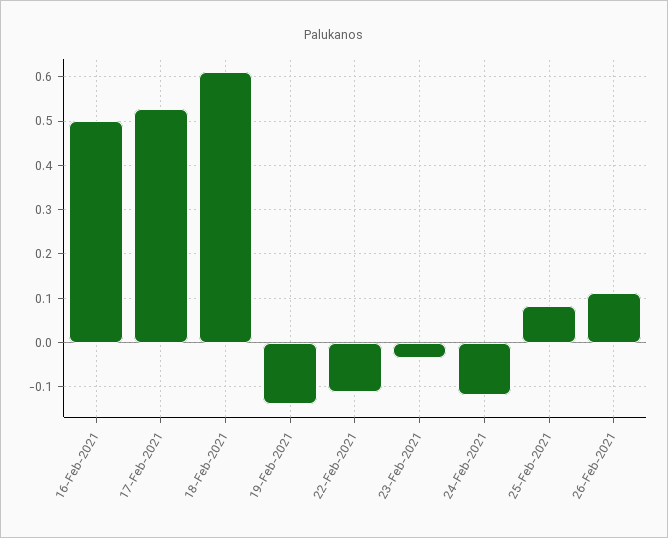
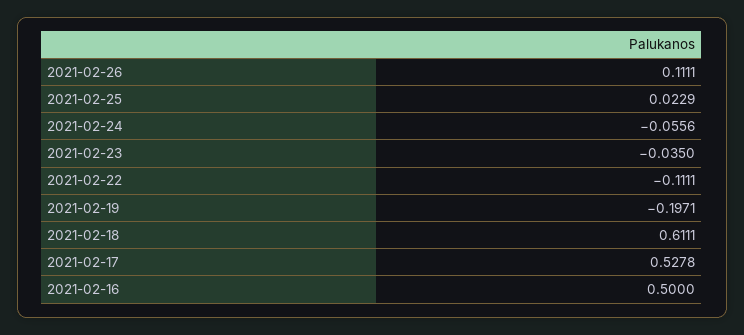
19-Feb-2021: -0.14 -> -0.1971
24-Feb-2021: -0.12 -> -0.0556
25-Feb-2021: 0.08 -> 0.0229

